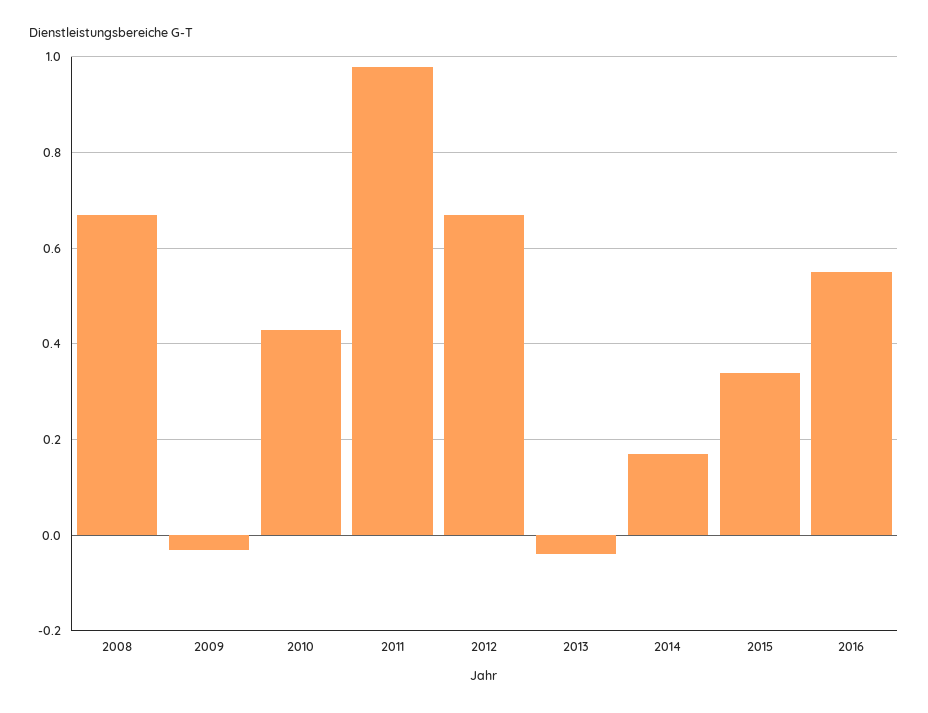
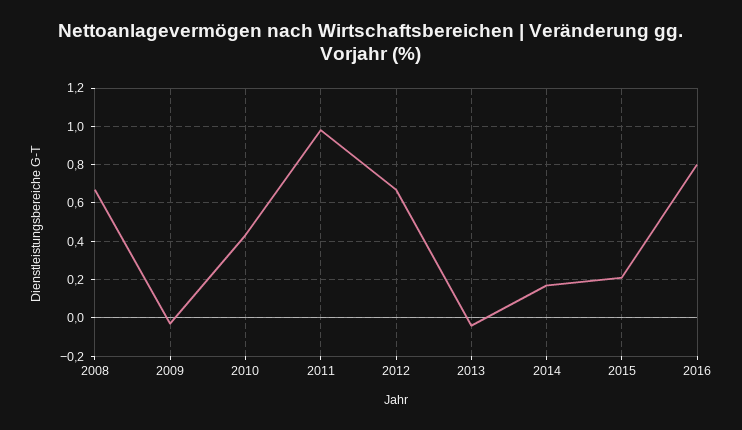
2015: 0.35 -> 0.2
2016: 0.55 -> 0.8

